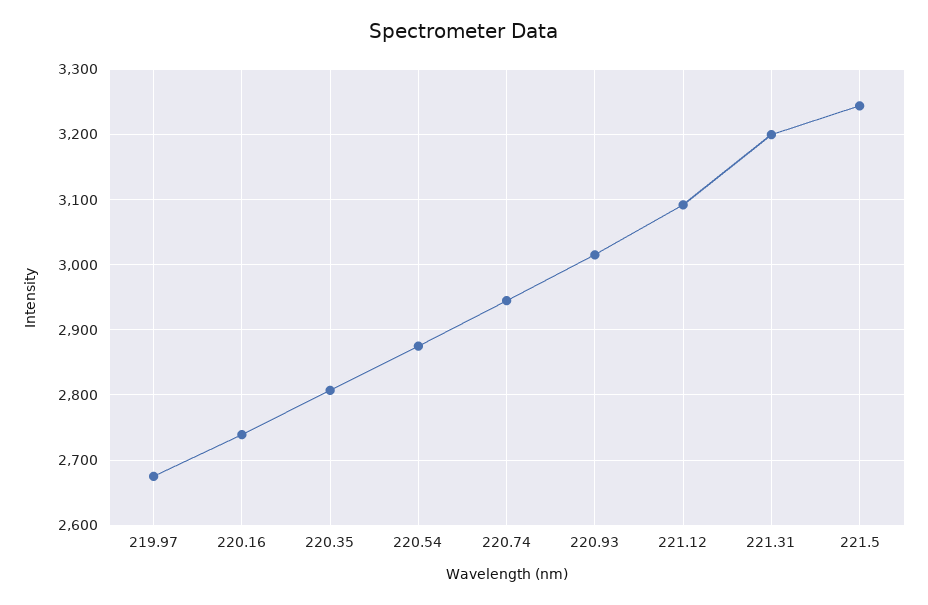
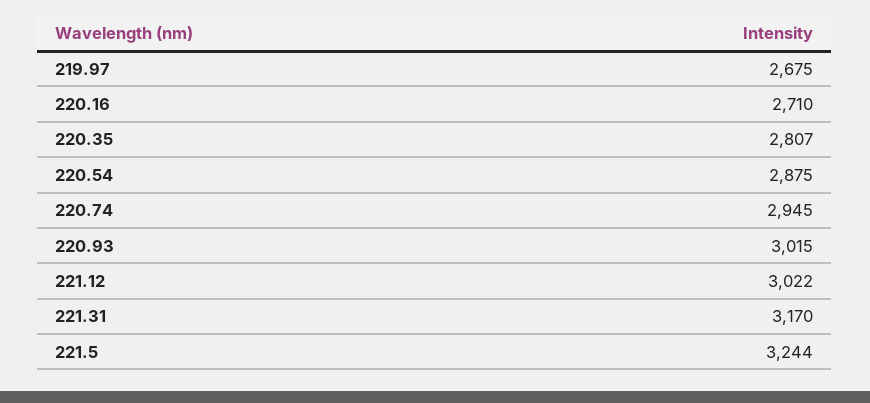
220.16: 2740 -> 2710
221.12: 3090 -> 3022
221.31: 3200 -> 3170

